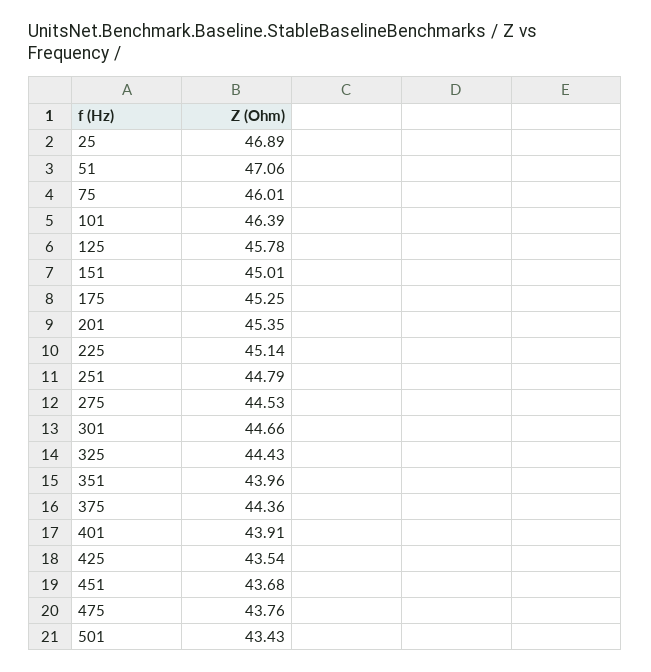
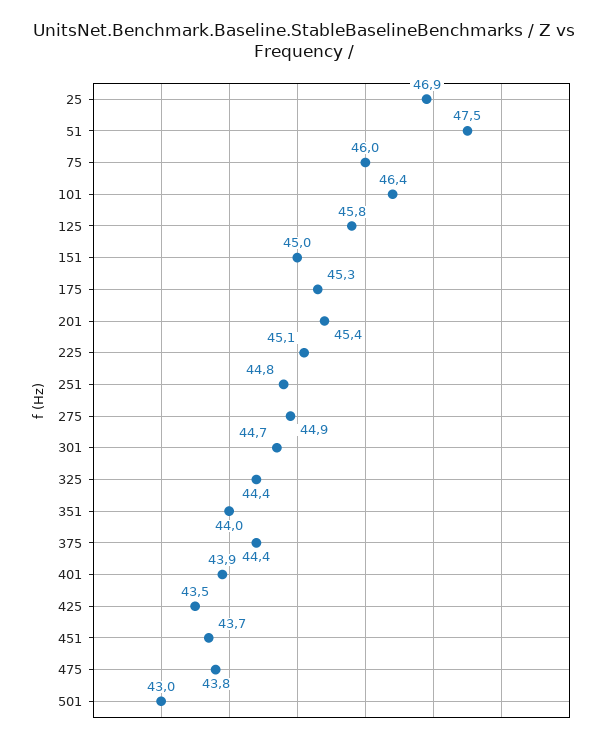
51: 47.06 -> 47.5
275: 44.53 -> 44.9
501: 43.43 -> 43

